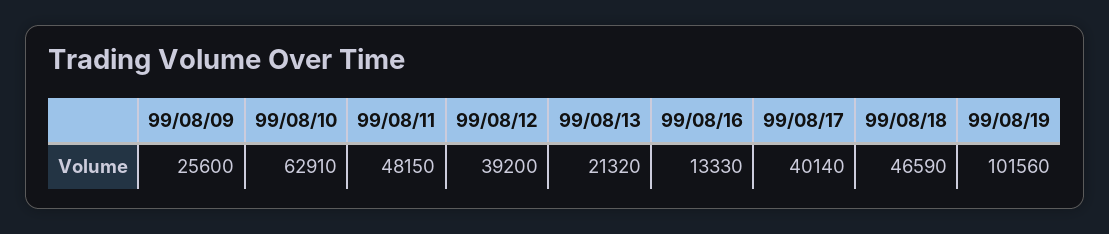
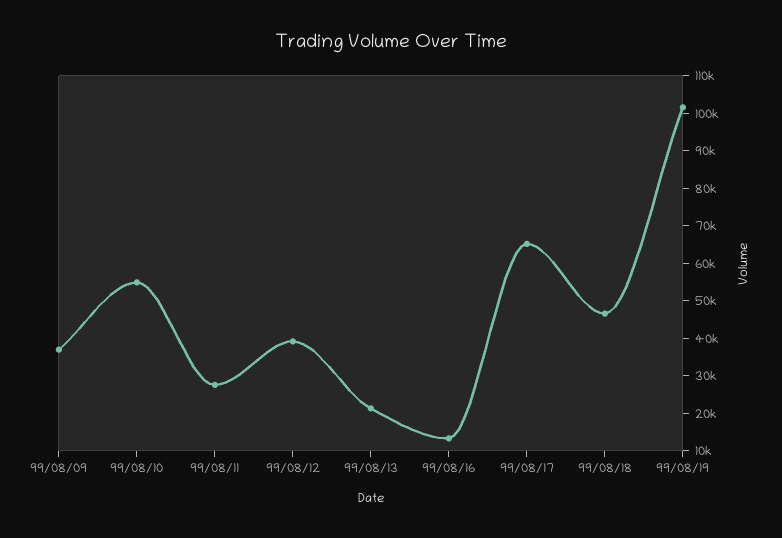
99/08/09: 25600 -> 37500
99/08/10: 62910 -> 55000
99/08/11: 48150 -> 27500
99/08/17: 40140 -> 65000

